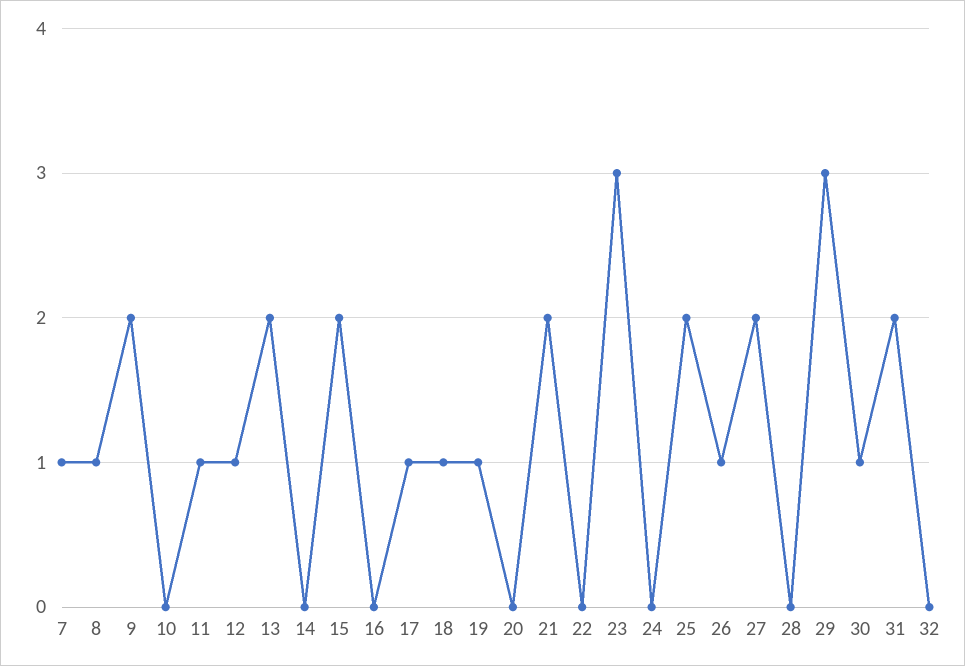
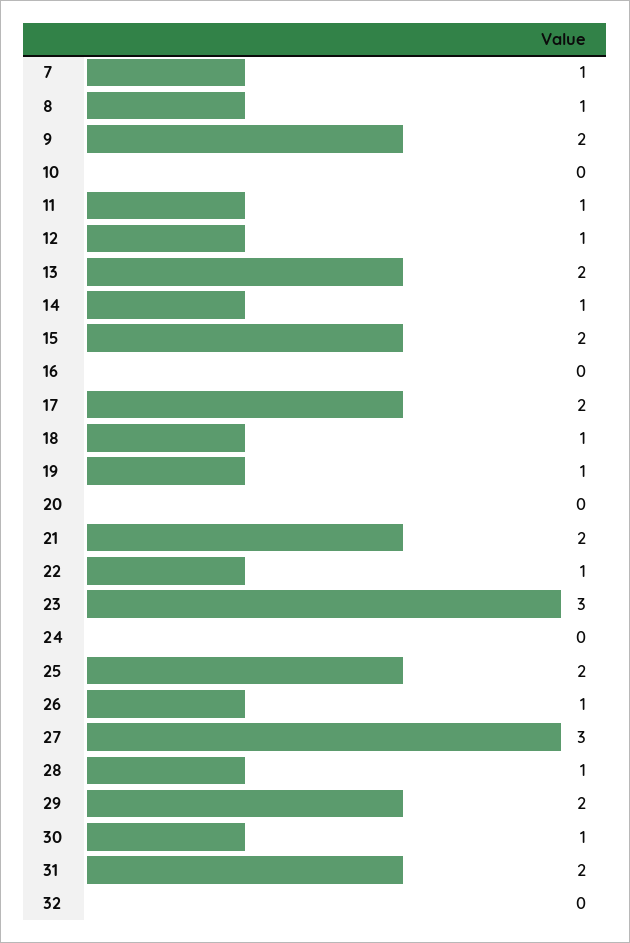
14: 0 -> 1
17: 1 -> 2
22: 0 -> 1
27: 2 -> 3
28: 0 -> 1
29: 3 -> 2

